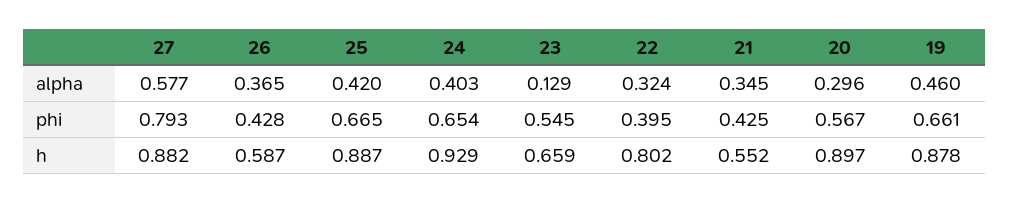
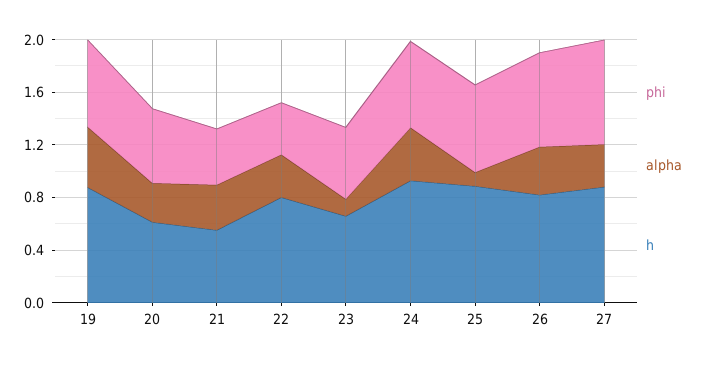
alpha, 27: 0.577 -> 0.3
alpha, 25: 0.42 -> 0.1
phi, 26: 0.428 -> 0.7
h, 26: 0.587 -> 0.8
h, 20: 0.897 -> 0.6

